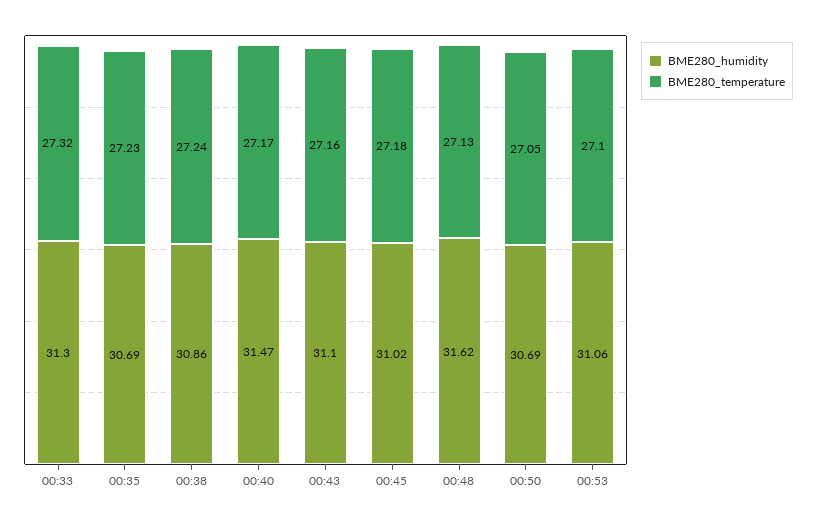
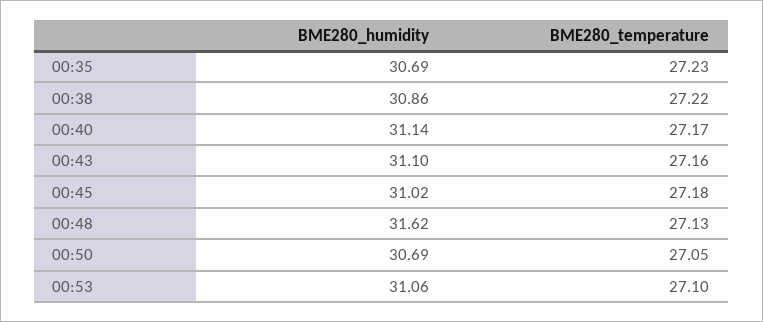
BME280_humidity, 00:33: 31.3 -> none
BME280_temperature, 00:33: 27.32 -> none
BME280_temperature, 00:38: 27.24 -> 27.22
BME280_humidity, 00:40: 31.47 -> 31.14

